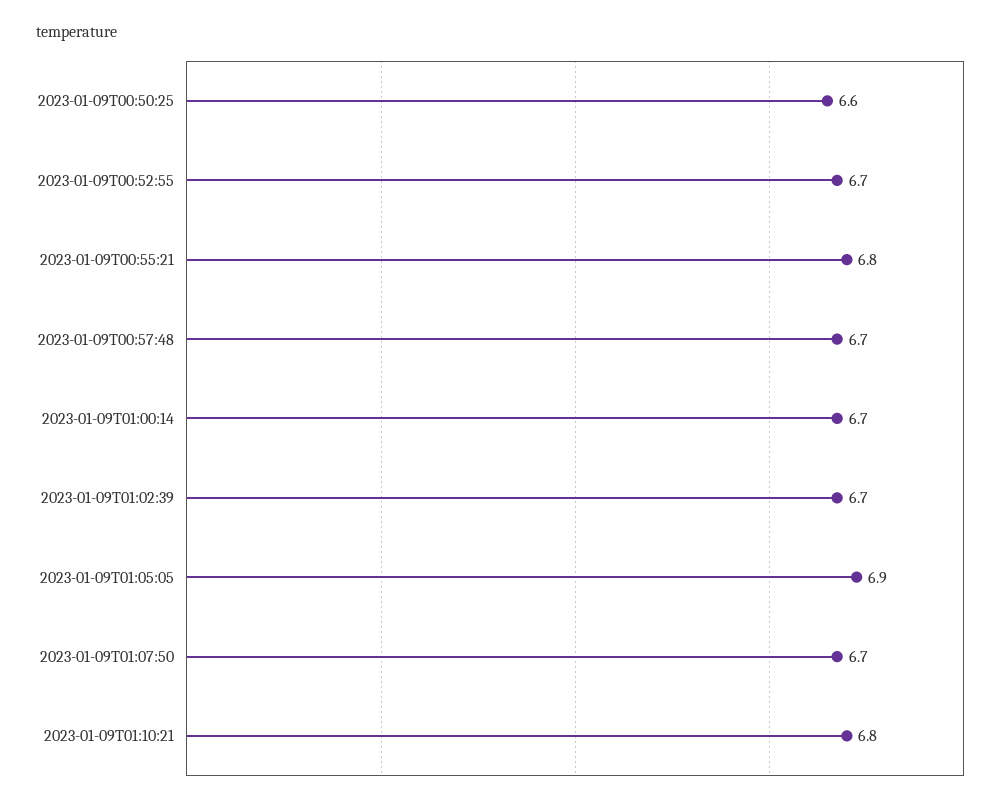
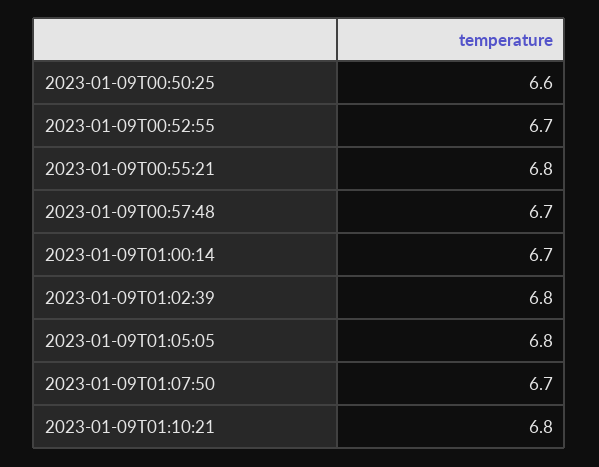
2023-01-09T01:02:39: 6.7 -> 6.8
2023-01-09T01:05:05: 6.9 -> 6.8

